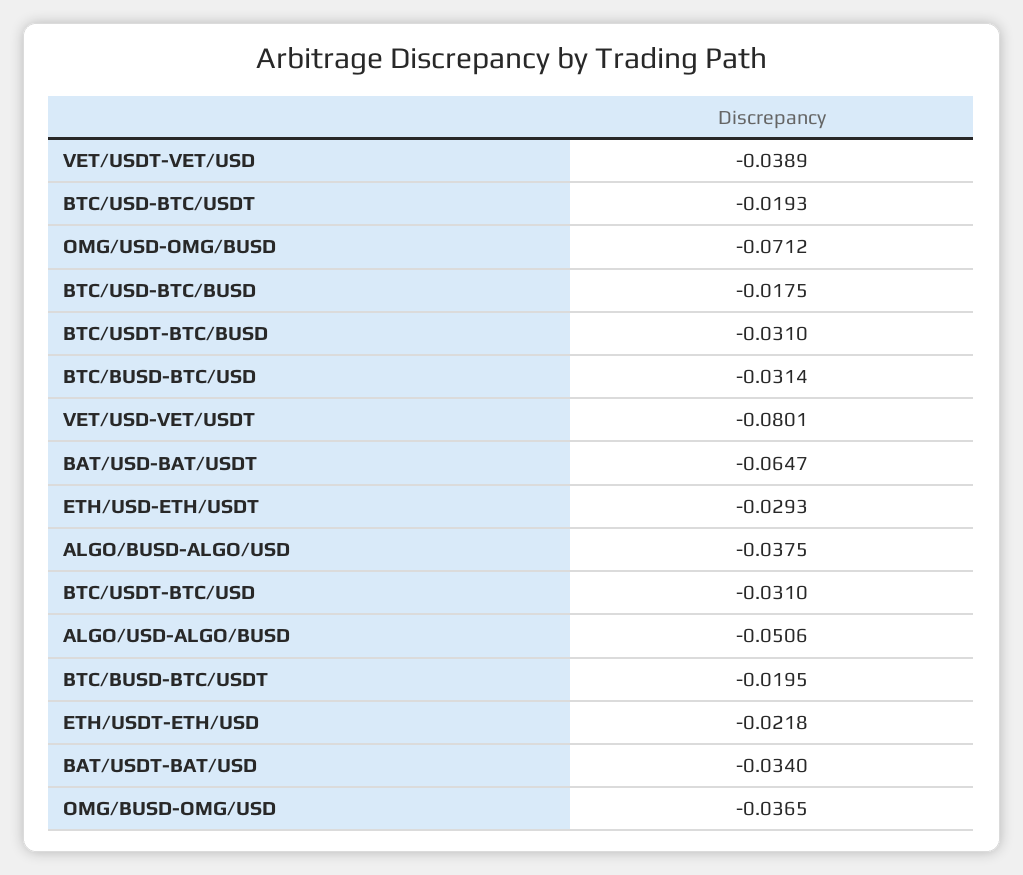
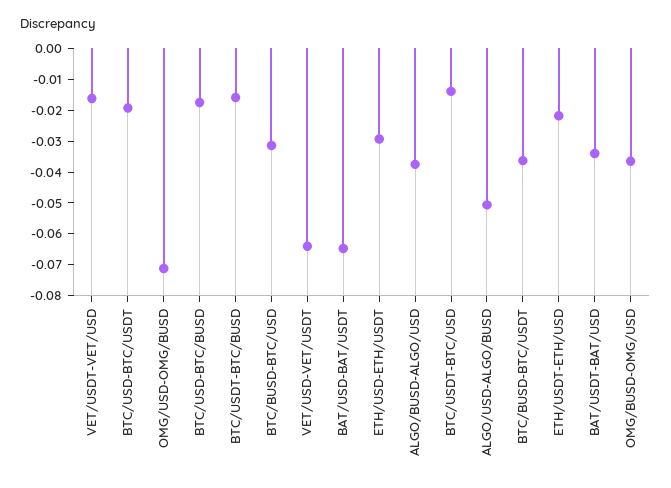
VET/USDT-VET/USD: -0.0389 -> -0.015
BTC/USDT-BTC/BUSD: -0.031 -> -0.015
VET/USD-VET/USDT: -0.0801 -> -0.065
BTC/USDT-BTC/USD: -0.031 -> -0.015
BTC/BUSD-BTC/USDT: -0.0195 -> -0.035

